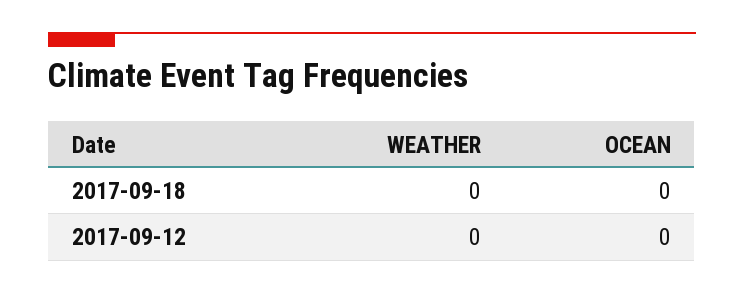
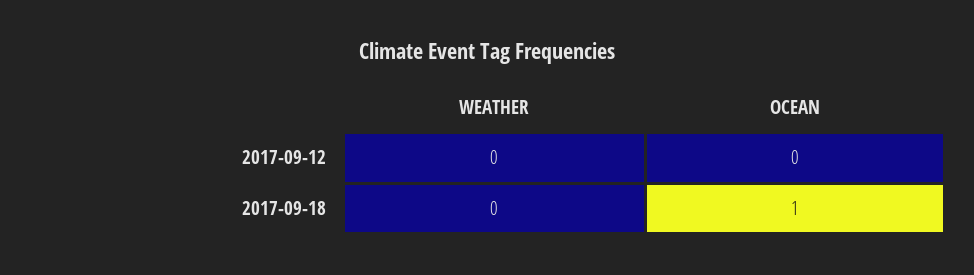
OCEAN, 2017-09-18: 0 -> 1

